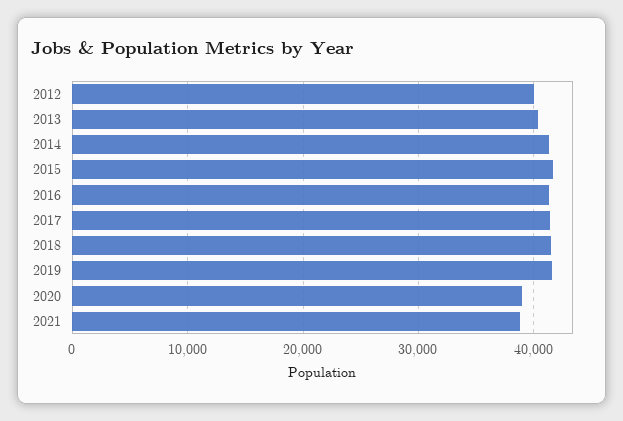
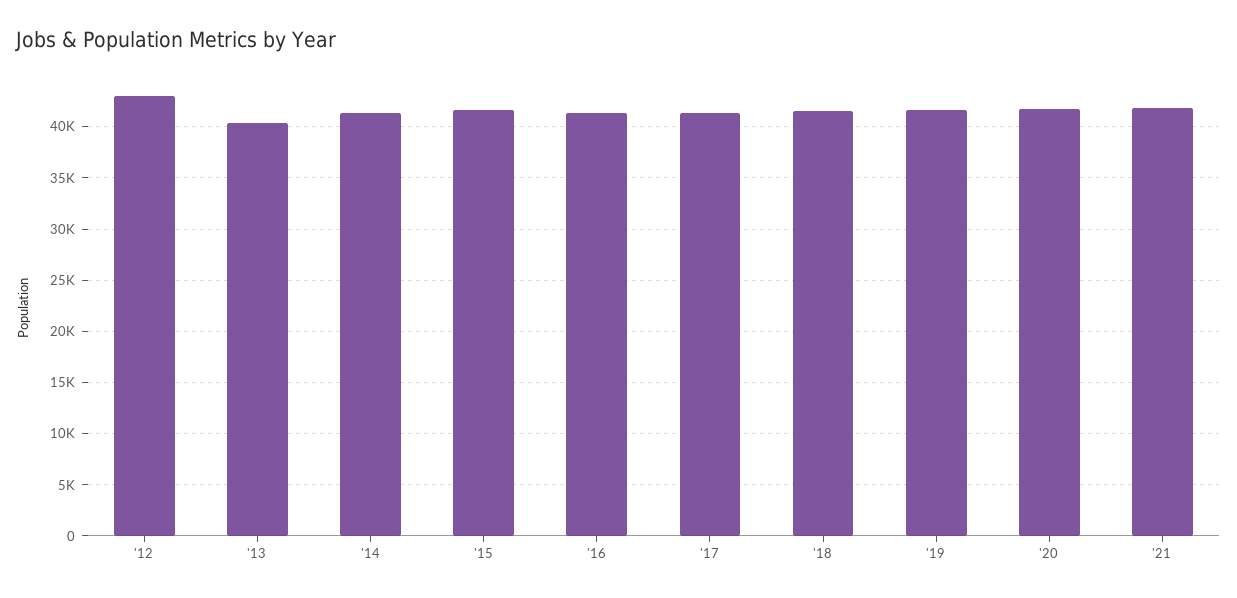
2012: 40000 -> 43000
2020: 39000 -> 42000
2021: 39000 -> 42000

